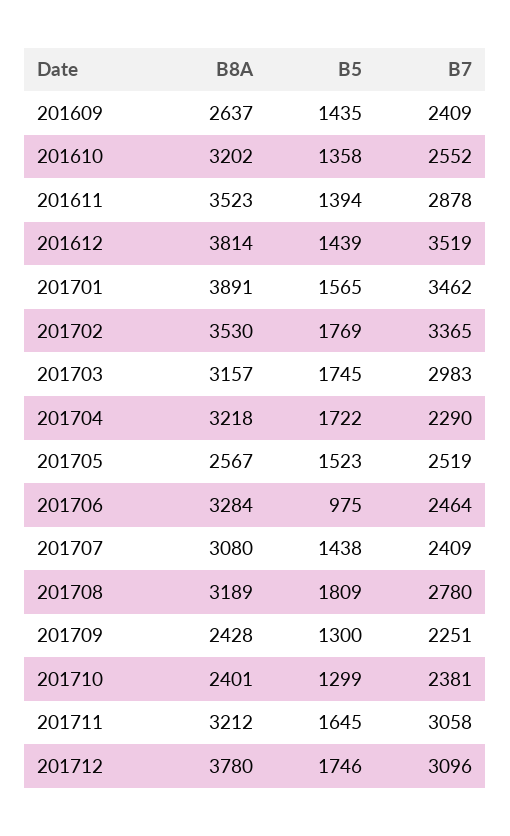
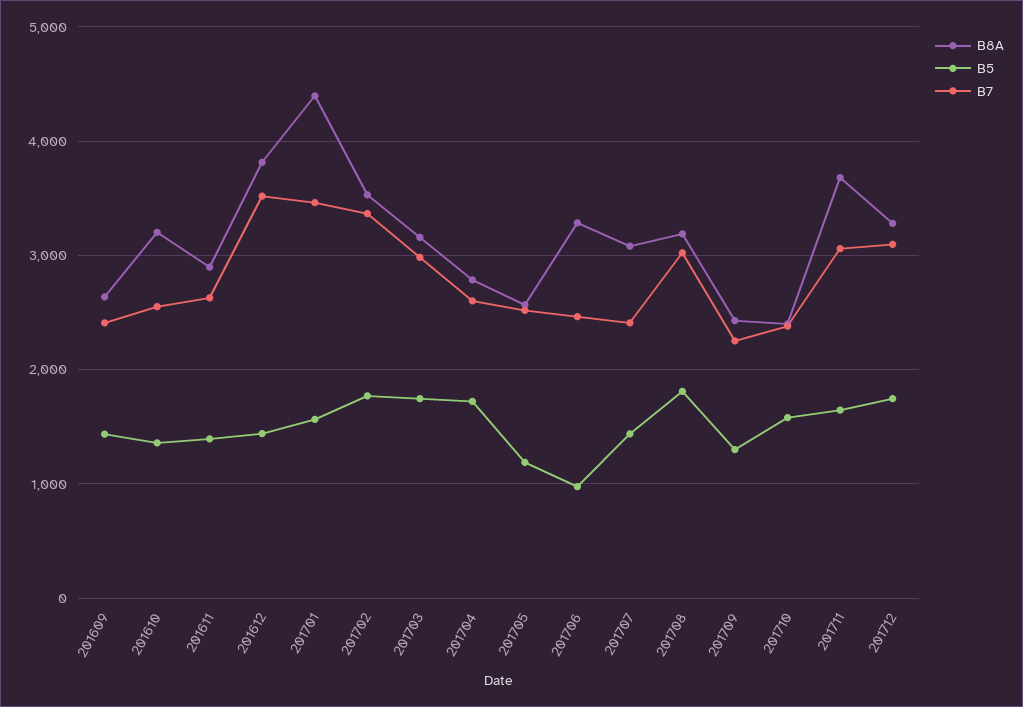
B8A, 201611: 3523 -> 2900
B7, 201611: 2878 -> 2600
B8A, 201701: 3891 -> 4400
B8A, 201704: 3218 -> 2800
B7, 201704: 2290 -> 2600
B5, 201705: 1523 -> 1200
B7, 201708: 2780 -> 3000
B5, 201710: 1299 -> 1600
B8A, 201711: 3212 -> 3700
B8A, 201712: 3780 -> 3300

